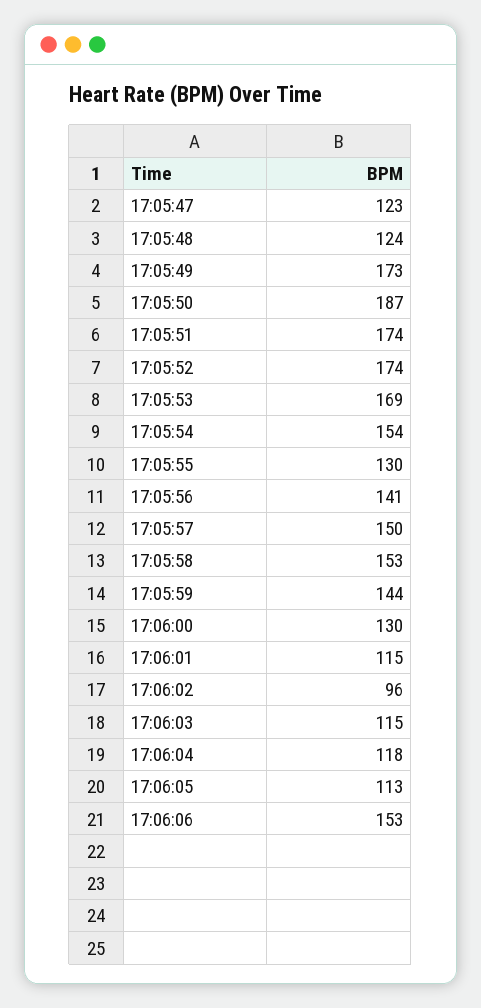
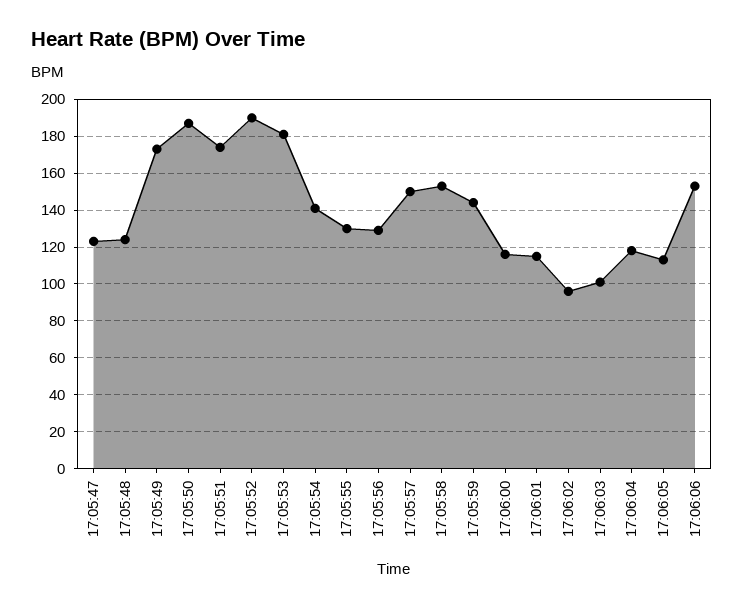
17:05:52: 174 -> 190
17:05:53: 169 -> 180
17:05:54: 154 -> 140
17:05:56: 141 -> 130
17:06:00: 130 -> 115
17:06:03: 115 -> 100

